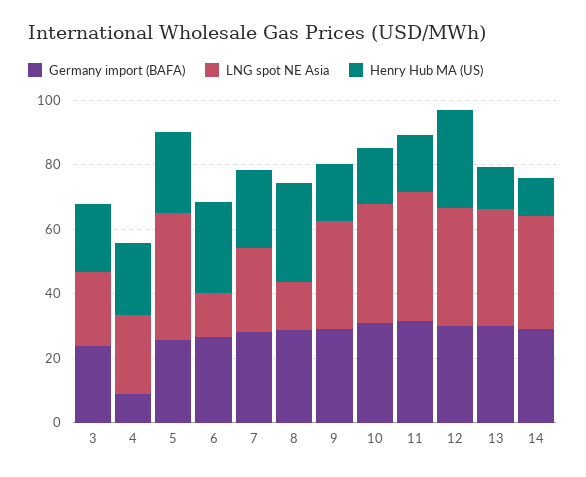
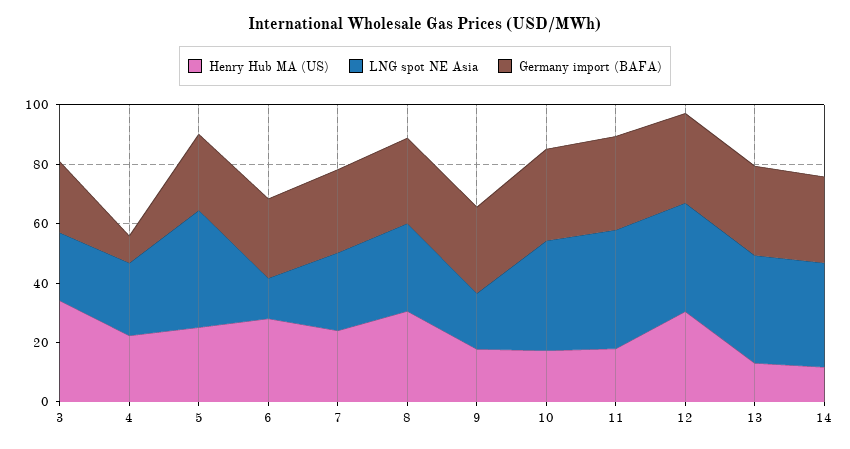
Henry Hub MA (US), 3: 20 -> 35
LNG spot NE Asia, 8: 15 -> 30
LNG spot NE Asia, 9: 35 -> 20

